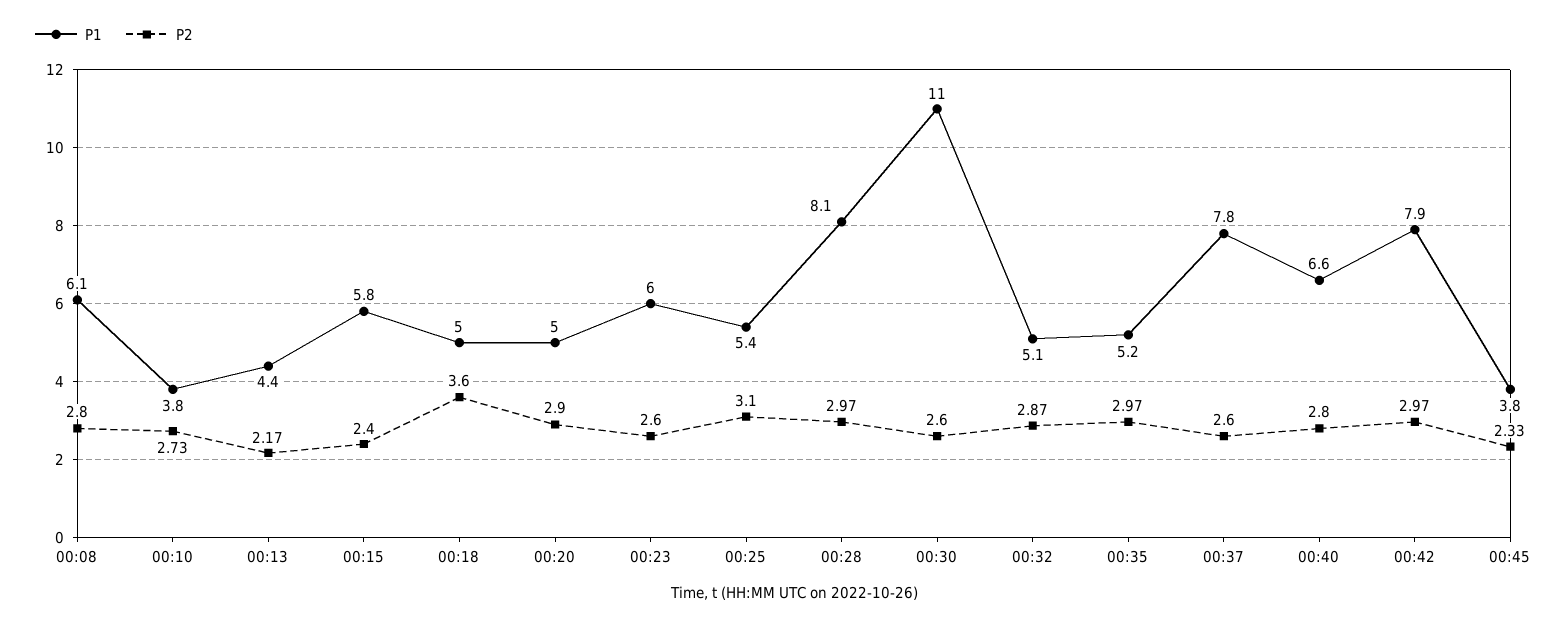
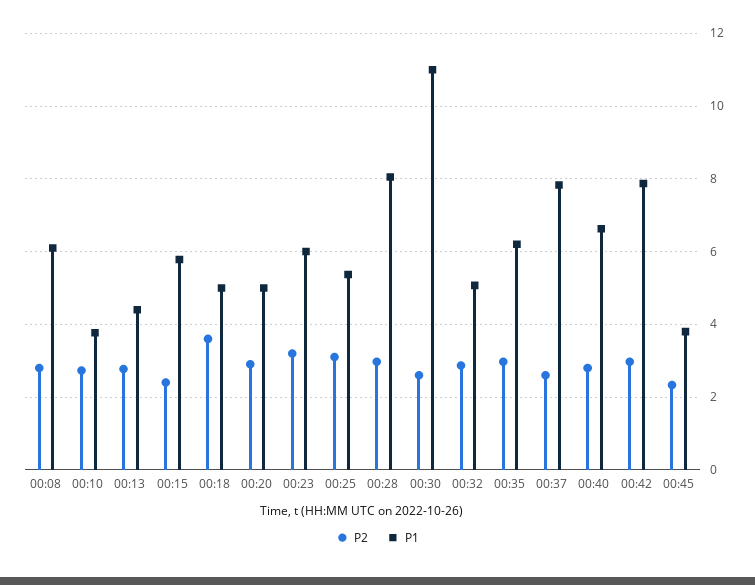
P2, 00:13: 2.17 -> 2.8
P2, 00:23: 2.6 -> 3.2
P1, 00:35: 5.2 -> 6.2

